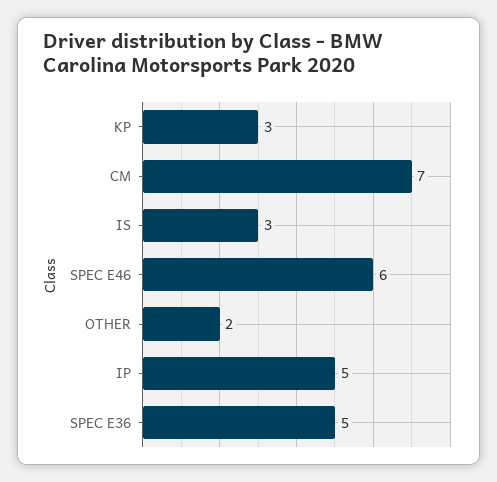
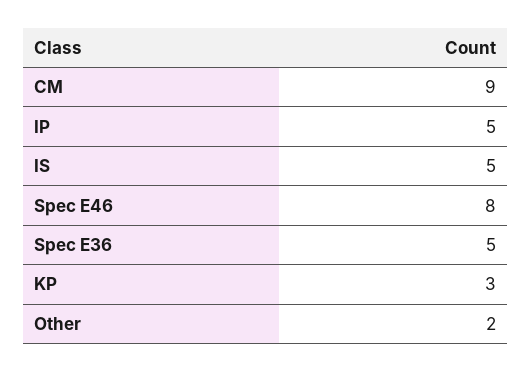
CM: 7 -> 9
IS: 3 -> 5
SPEC E46: 6 -> 8

